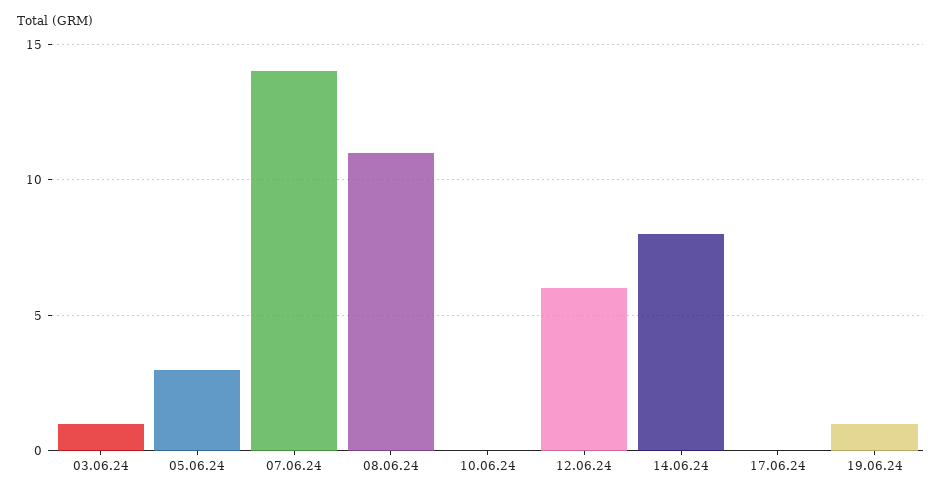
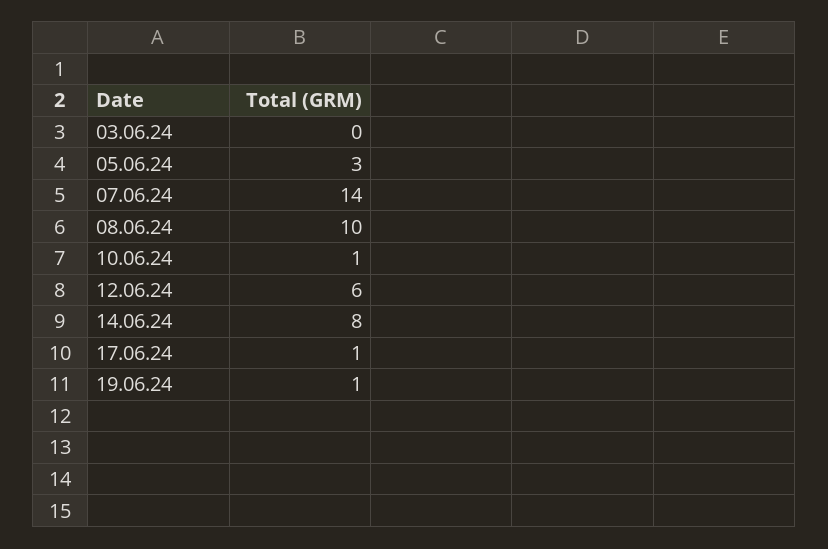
03.06.24: 1 -> 0
08.06.24: 11 -> 10
10.06.24: 0 -> 1
17.06.24: 0 -> 1

